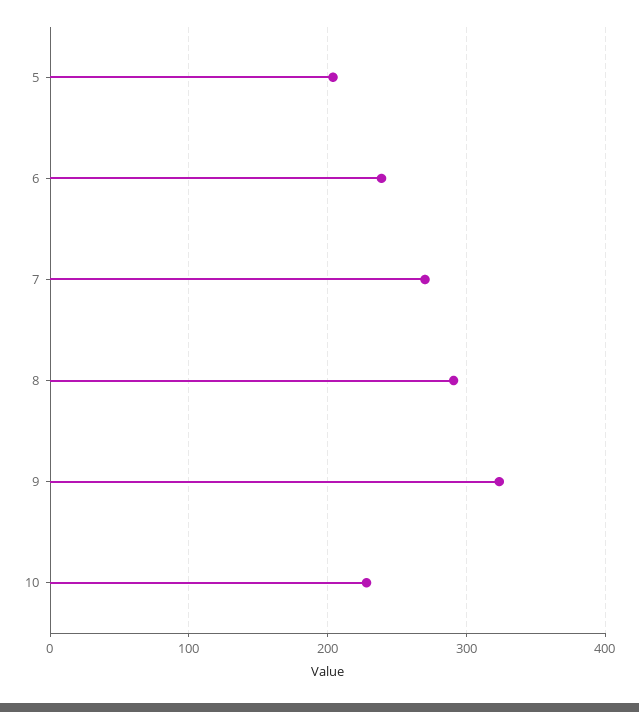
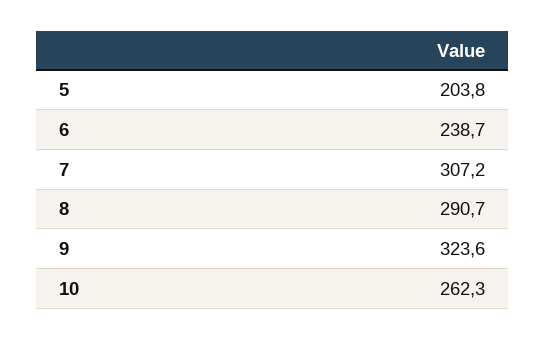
7: 270 -> 307.2
10: 230 -> 262.3

